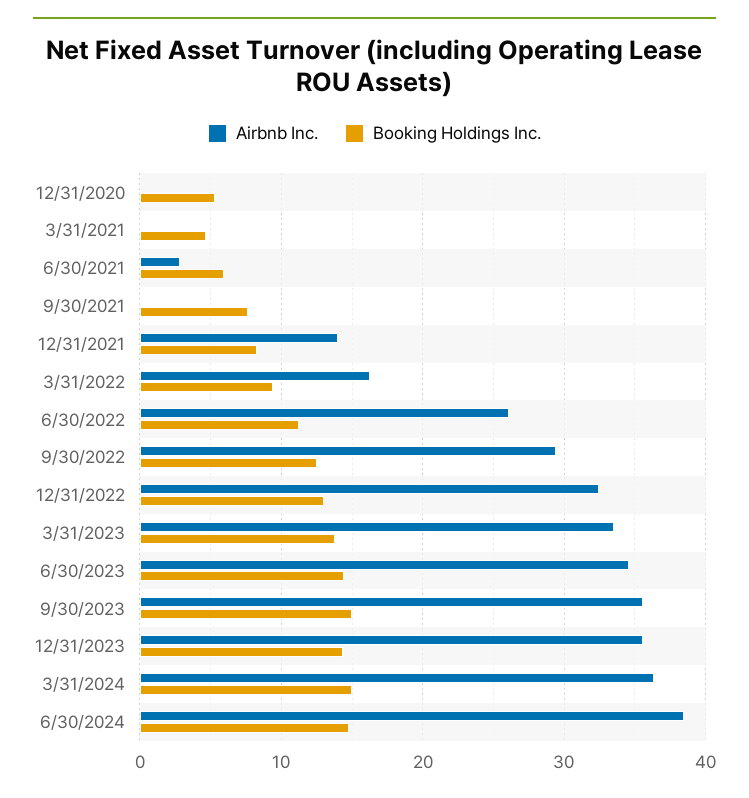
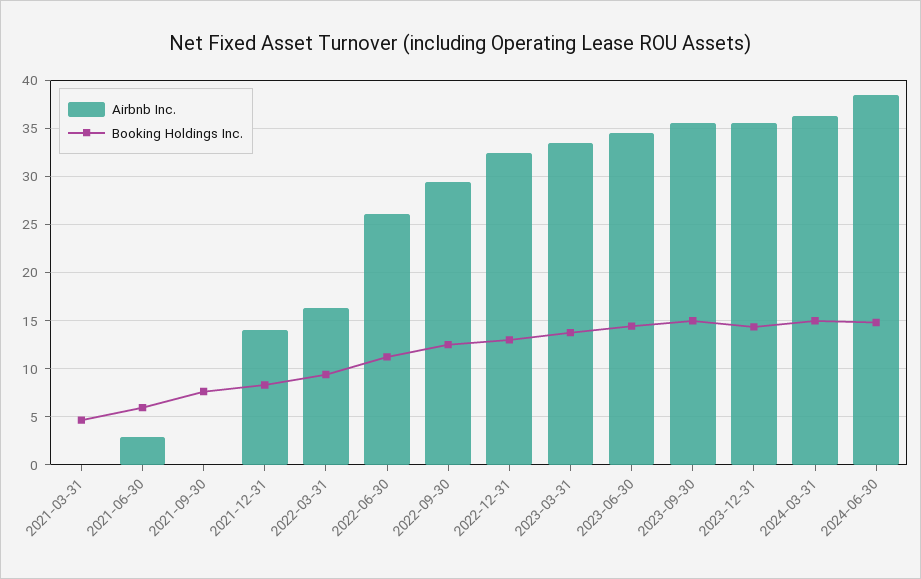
Airbnb Inc., 12/31/2020: 0 -> none
Booking Holdings Inc., 12/31/2020: 5 -> none

